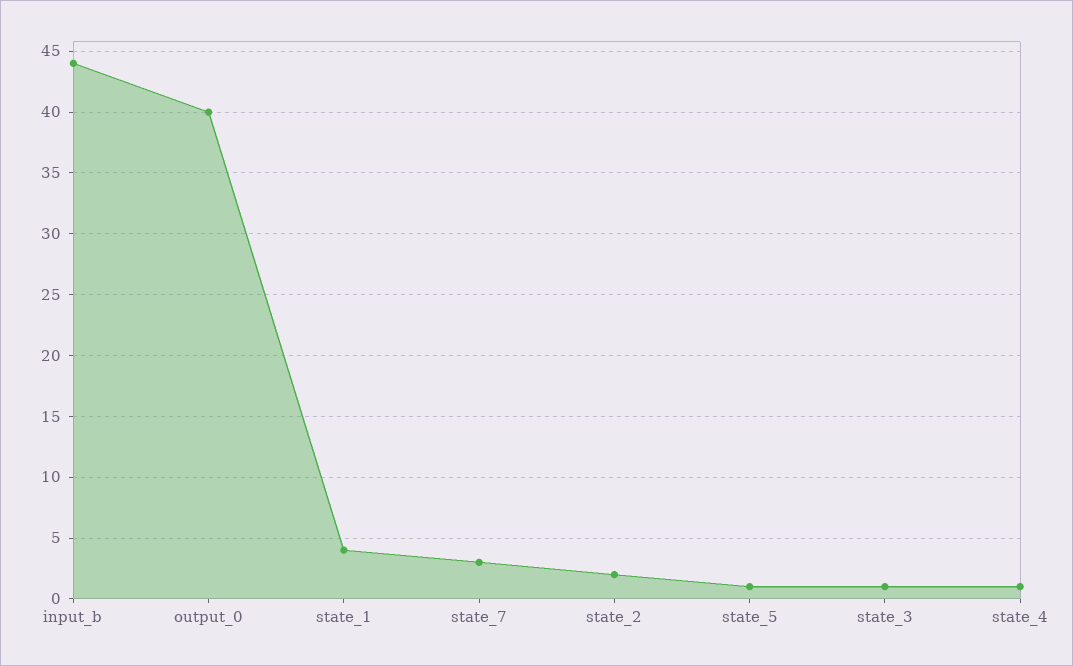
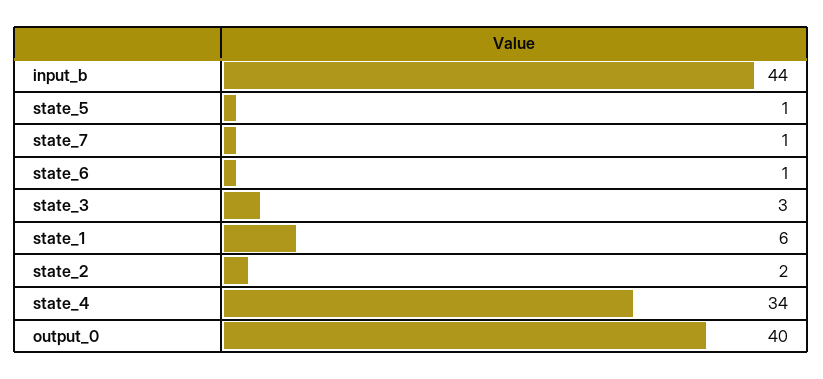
state_1: 4 -> 6
state_7: 3 -> 1
state_3: 1 -> 3
state_4: 1 -> 34
state_6: none -> 1

